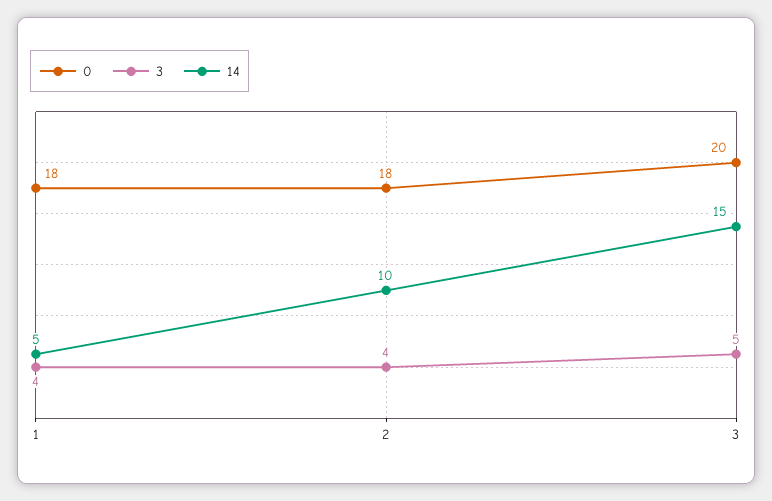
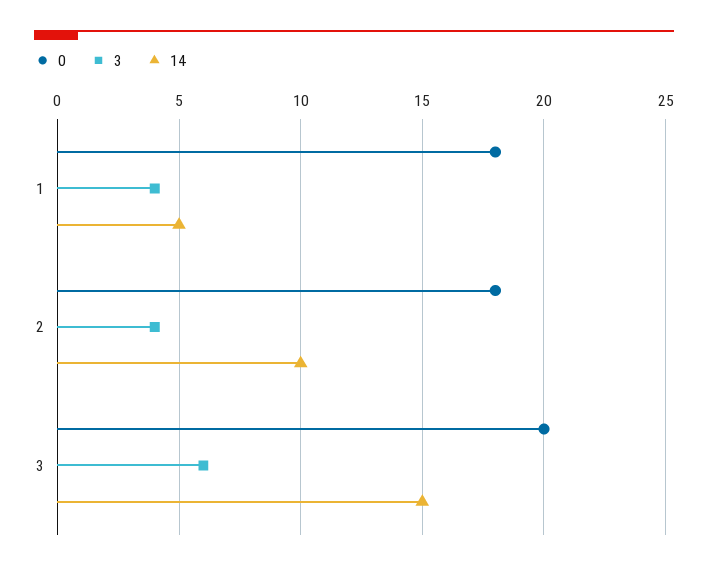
3, 3: 5 -> 6

